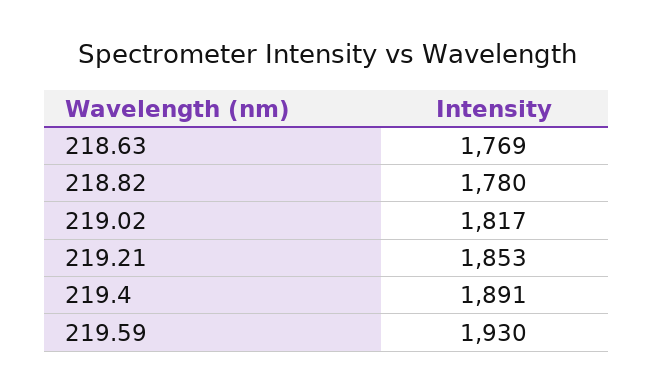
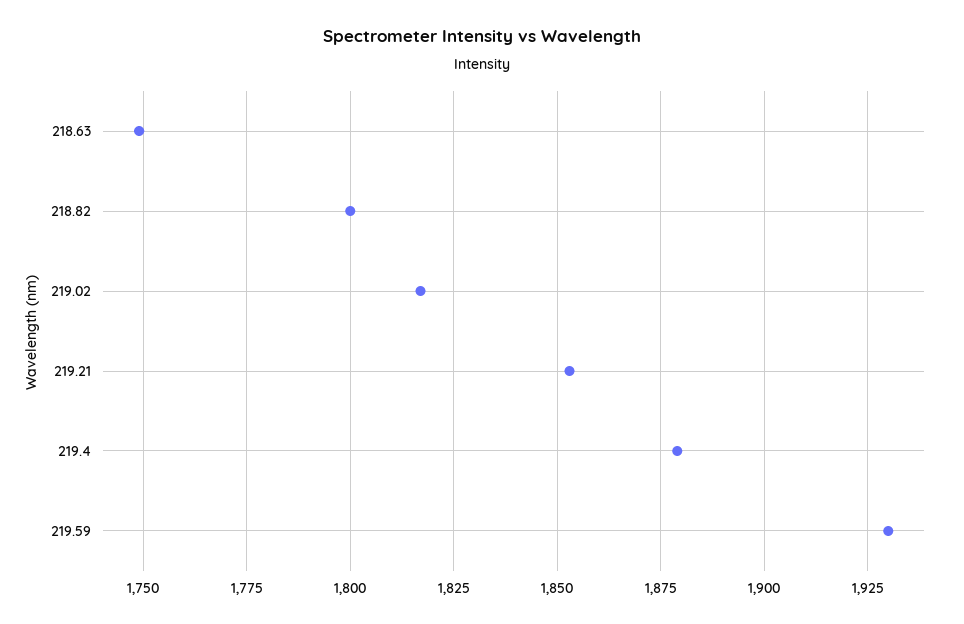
218.63: 1769 -> 1750
218.82: 1780 -> 1800
219.4: 1891 -> 1880

